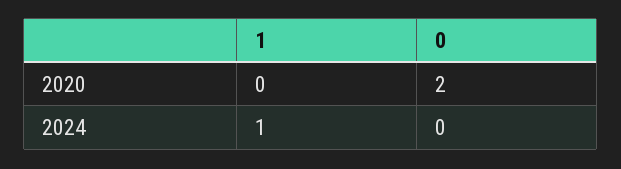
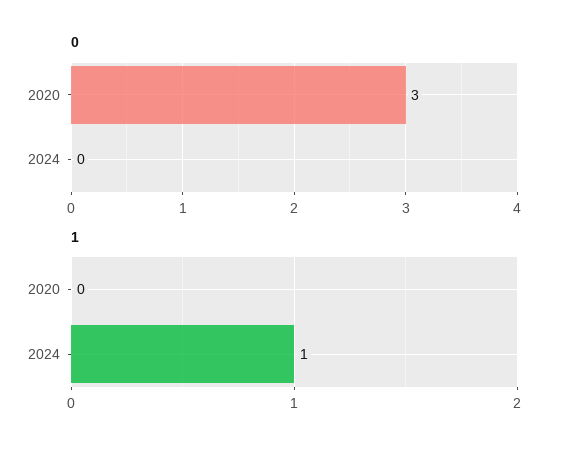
0, 2020: 2 -> 3

